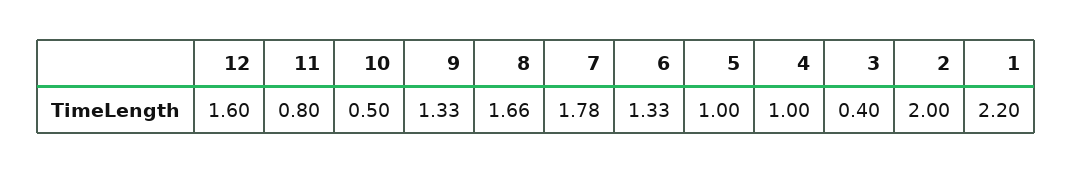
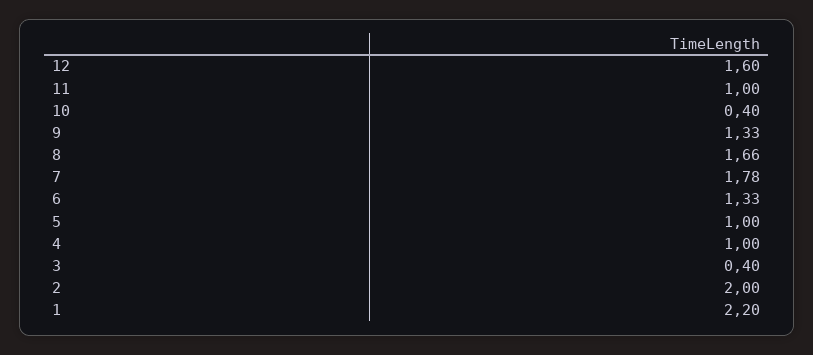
11: 0.8 -> 1
10: 0.5 -> 0.4

